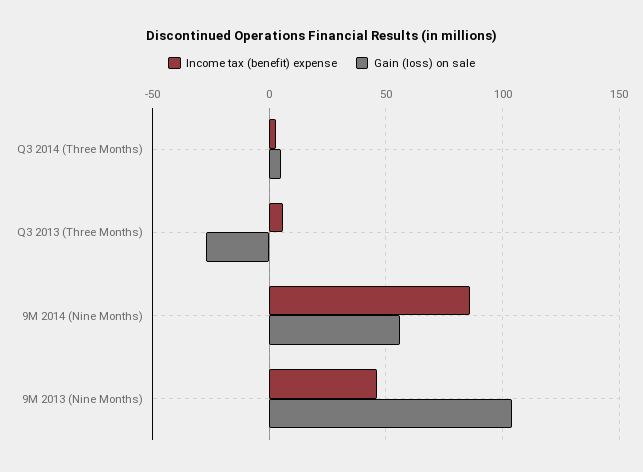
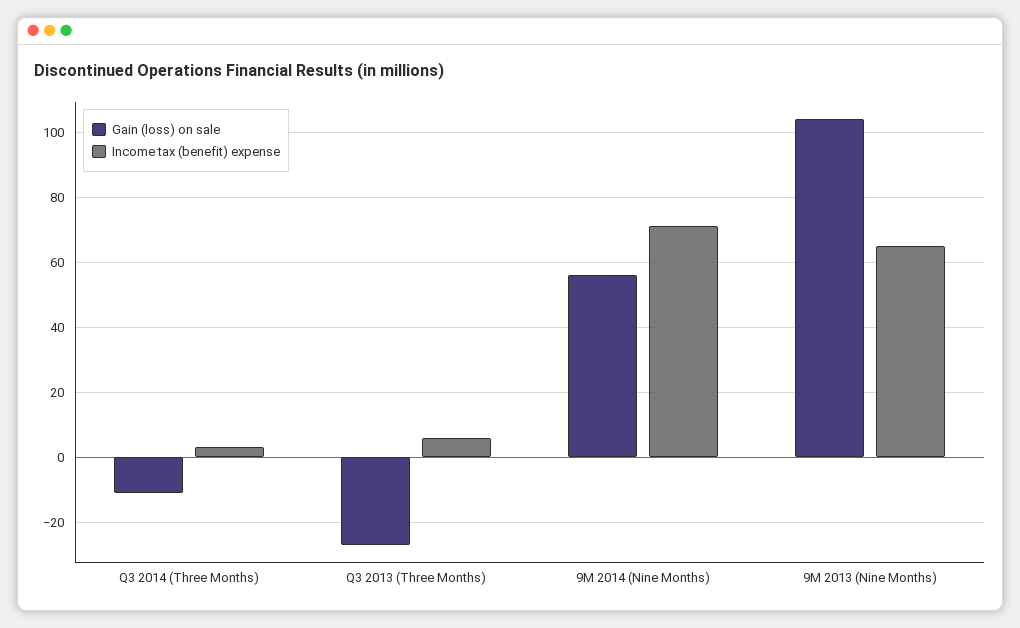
Gain (loss) on sale, Q3 2014 (Three Months): 5 -> -10
Income tax (benefit) expense, 9M 2014 (Nine Months): 85 -> 70
Income tax (benefit) expense, 9M 2013 (Nine Months): 45 -> 65

